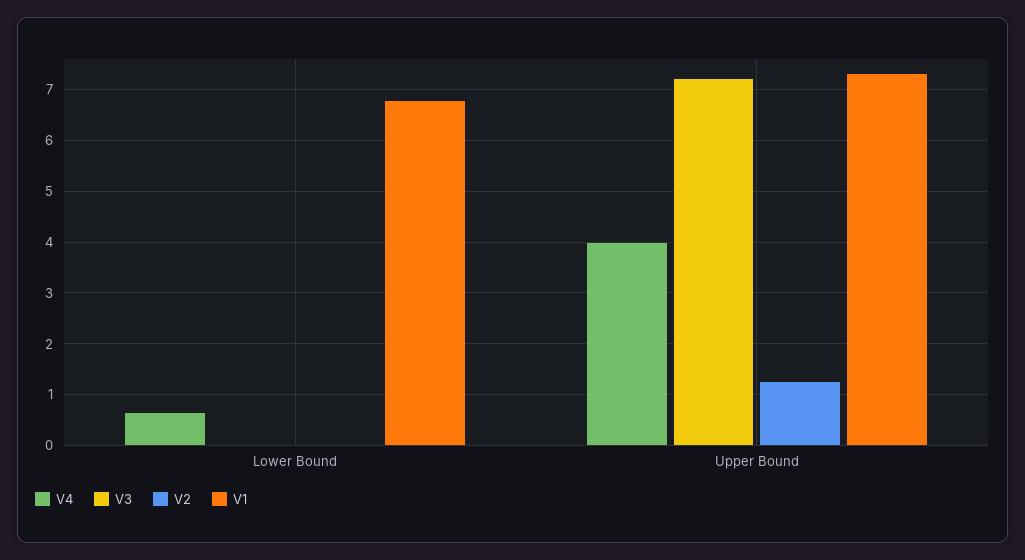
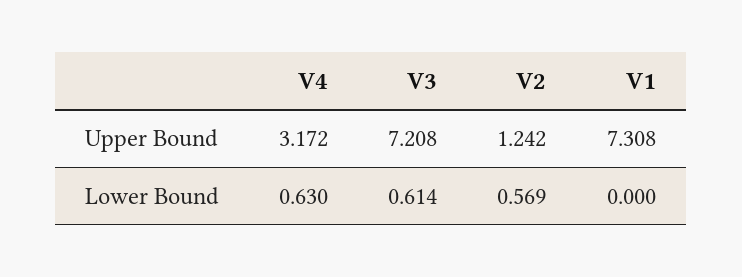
V3, Lower Bound: 0 -> 0.614
V2, Lower Bound: 0 -> 0.569
V1, Lower Bound: 6.8 -> 0
V4, Upper Bound: 4 -> 3.172

